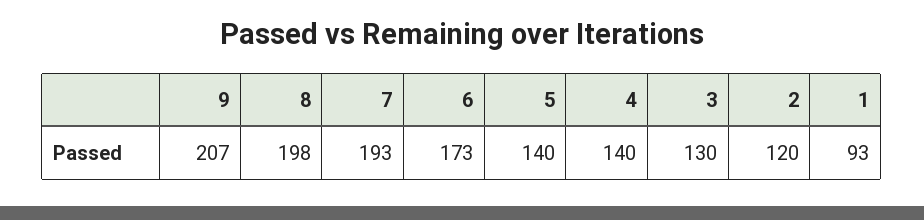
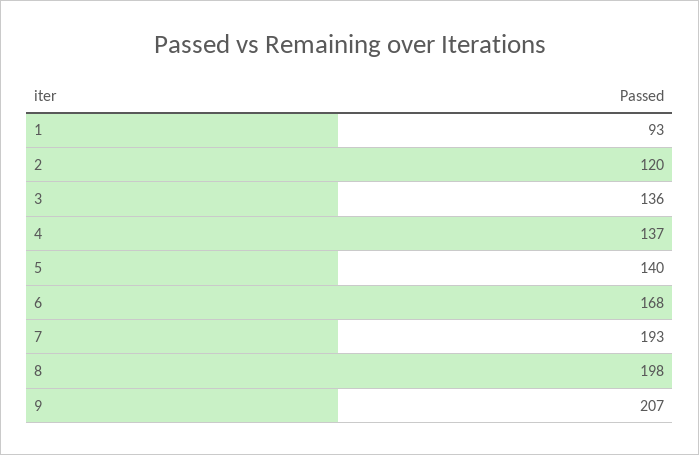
6: 173 -> 168
4: 140 -> 137
3: 130 -> 136

